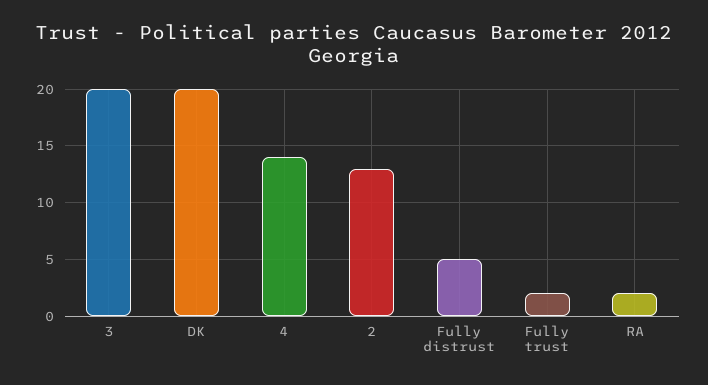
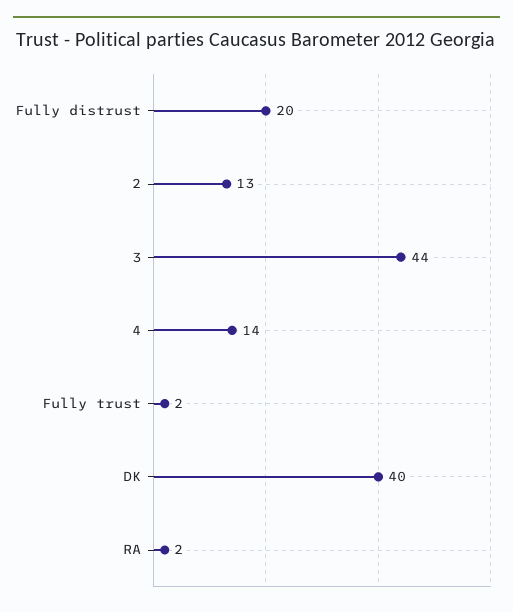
3: 20 -> 44
DK: 20 -> 40
Fully distrust: 5 -> 20

